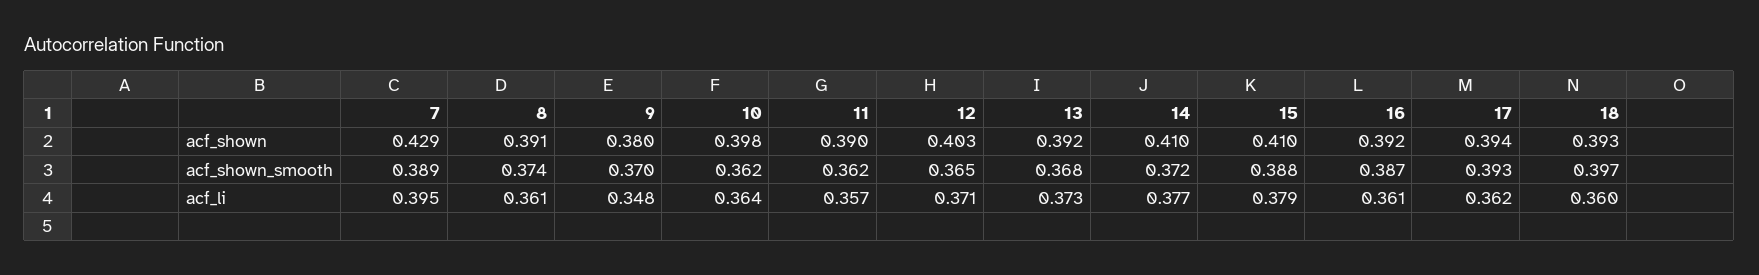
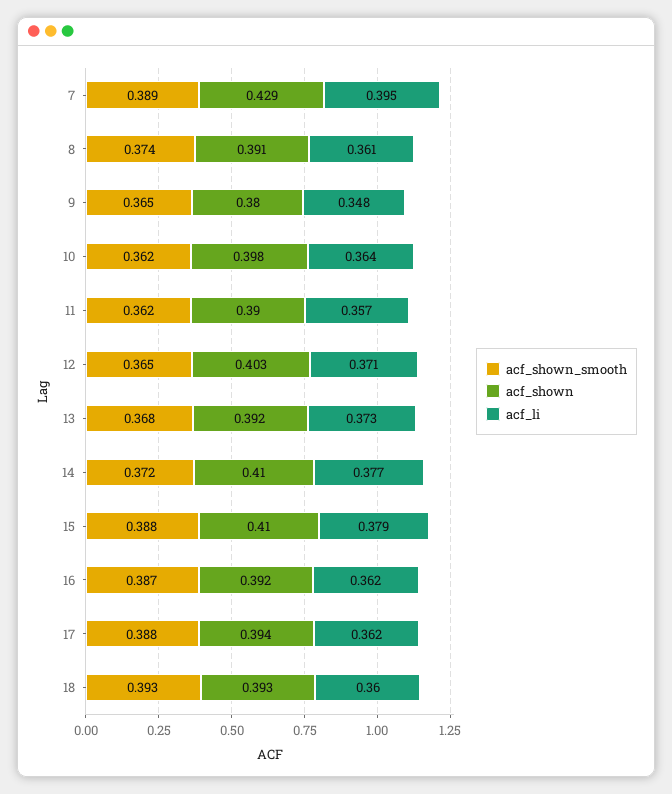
acf_shown_smooth, 9: 0.37 -> 0.365
acf_shown_smooth, 17: 0.393 -> 0.388
acf_shown_smooth, 18: 0.397 -> 0.393
acf_li, 16: 0.361 -> 0.362

